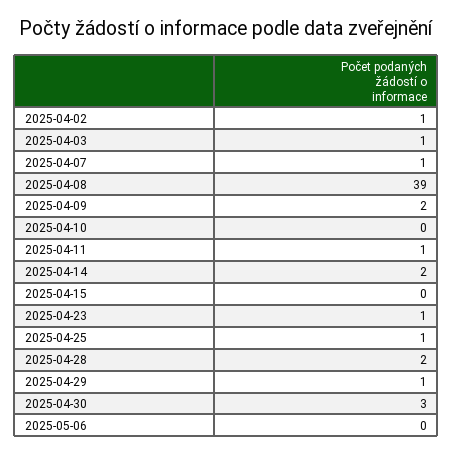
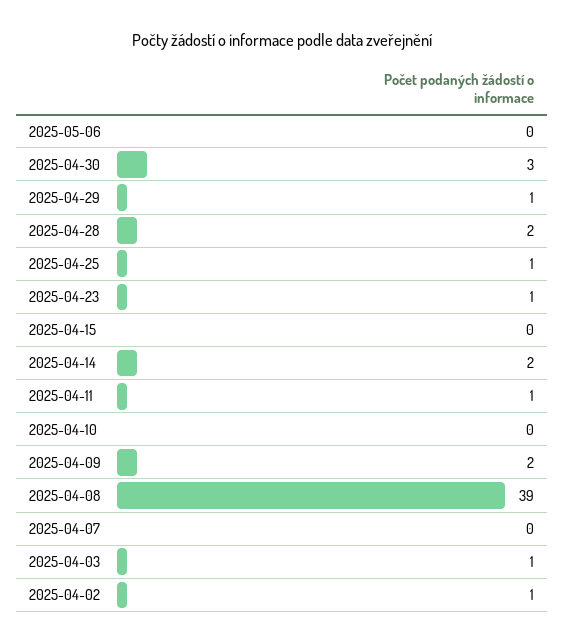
2025-04-07: 1 -> 0

